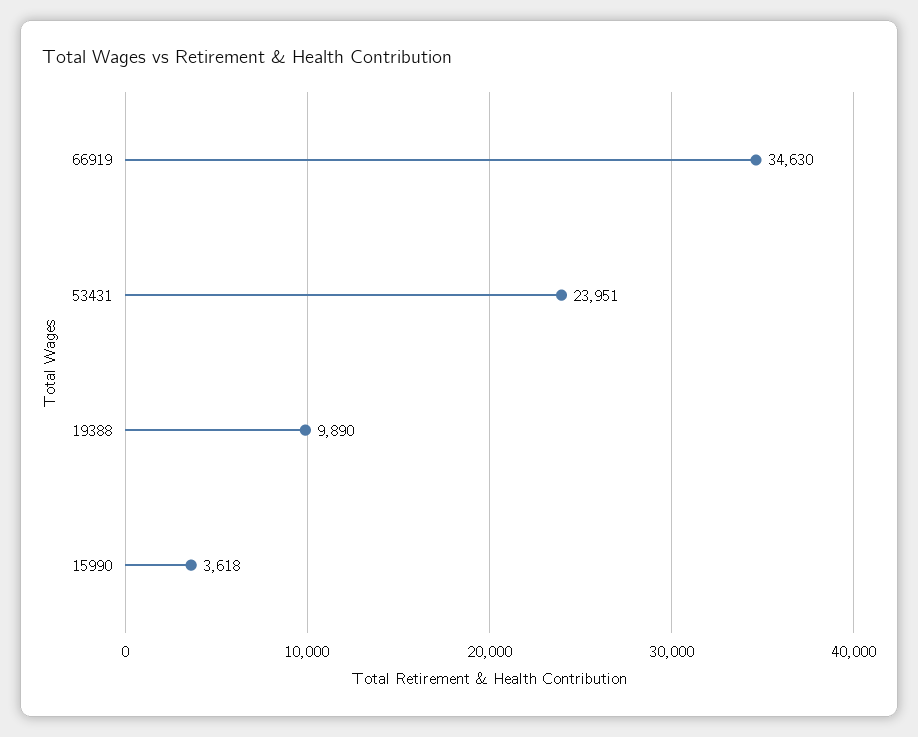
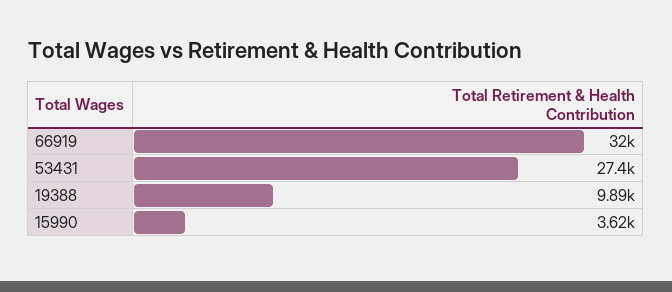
66919: 34630 -> 32000
53431: 23951 -> 27400

